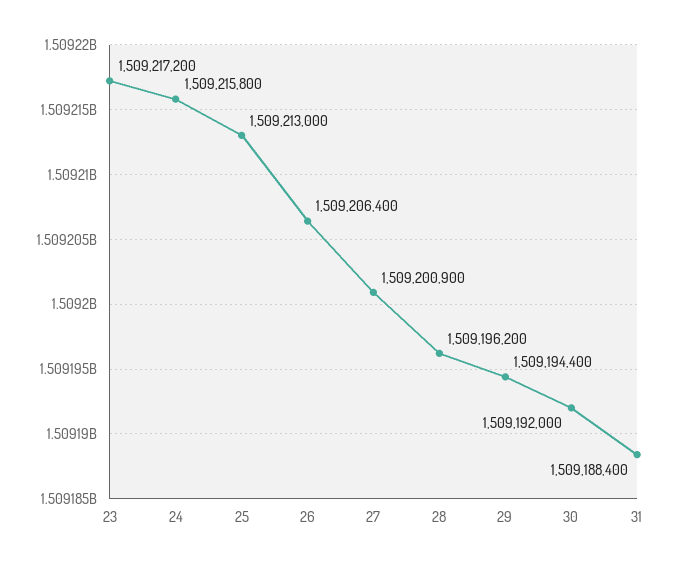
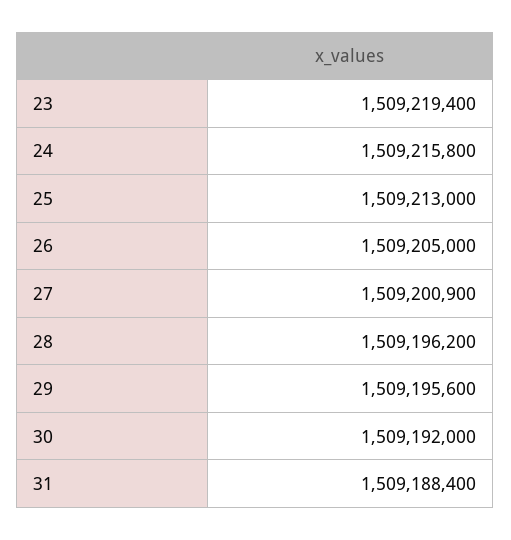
23: 1509217200 -> 1509219400
26: 1509206400 -> 1509205000
29: 1509194400 -> 1509195600

